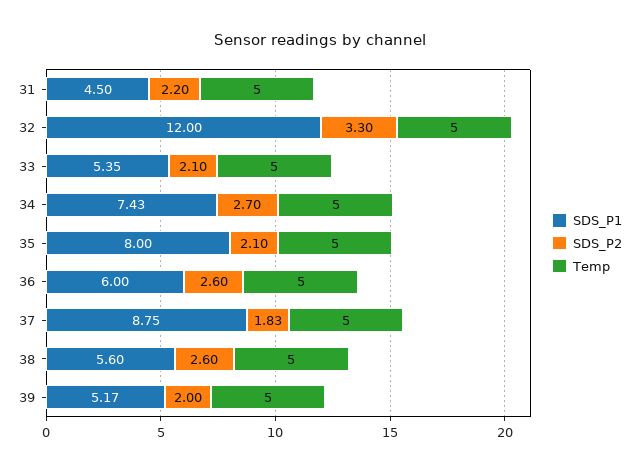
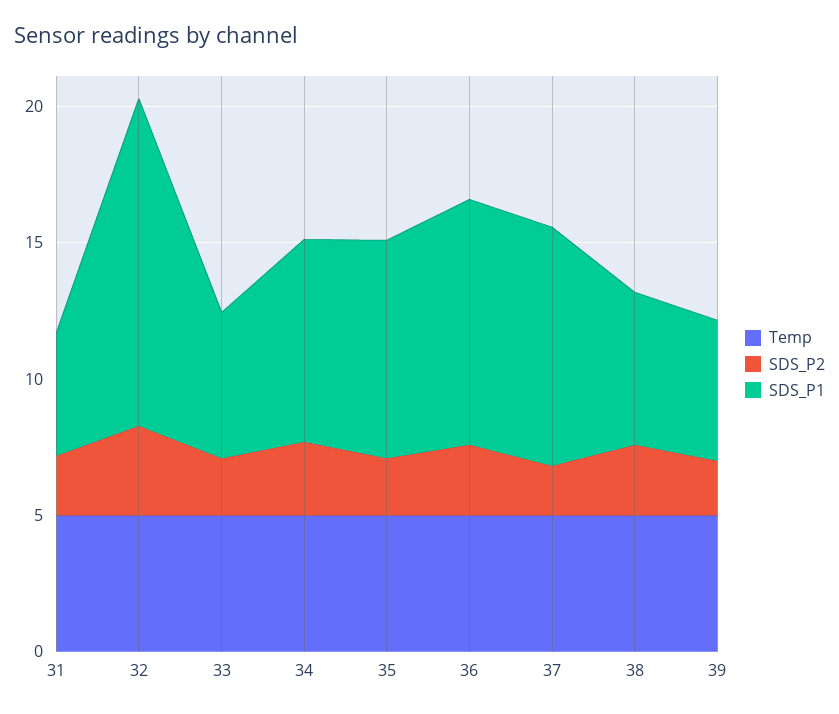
SDS_P1, 36: 6 -> 9

